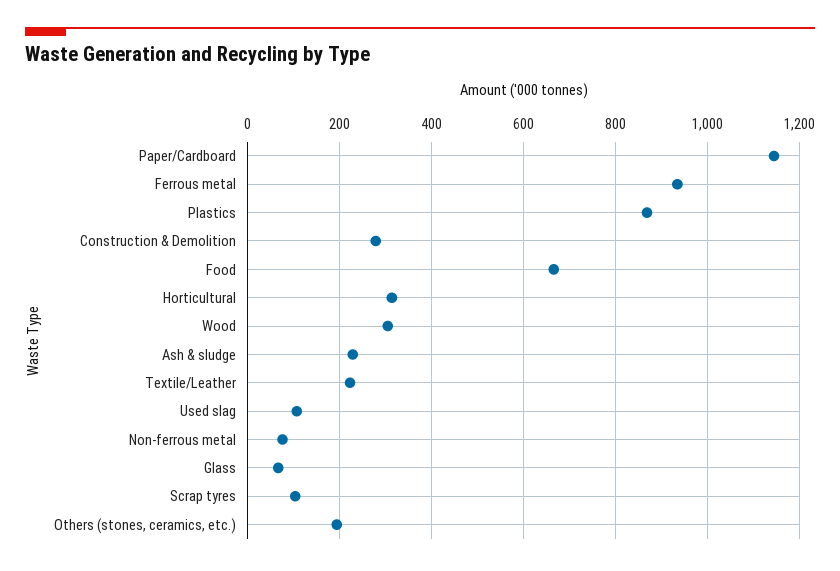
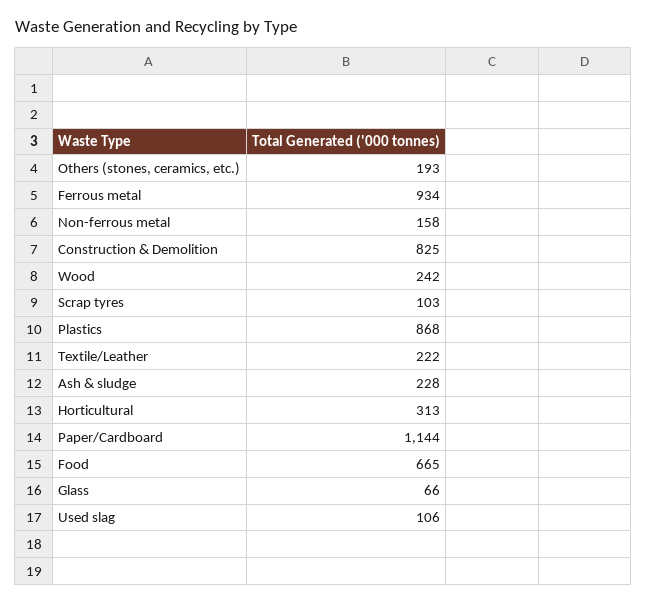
Construction & Demolition: 280 -> 825
Wood: 300 -> 242
Non-ferrous metal: 80 -> 158

